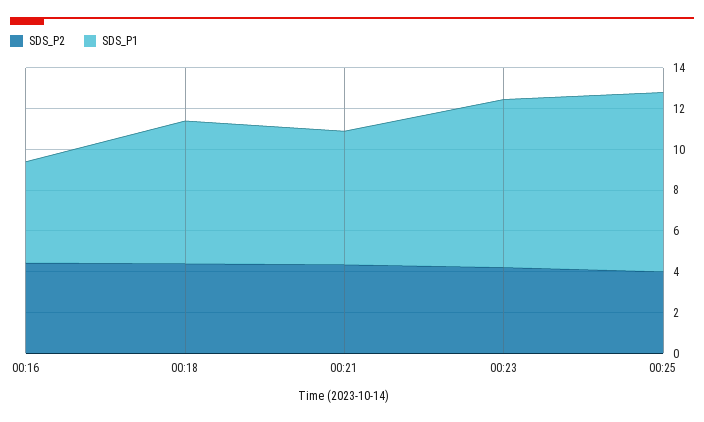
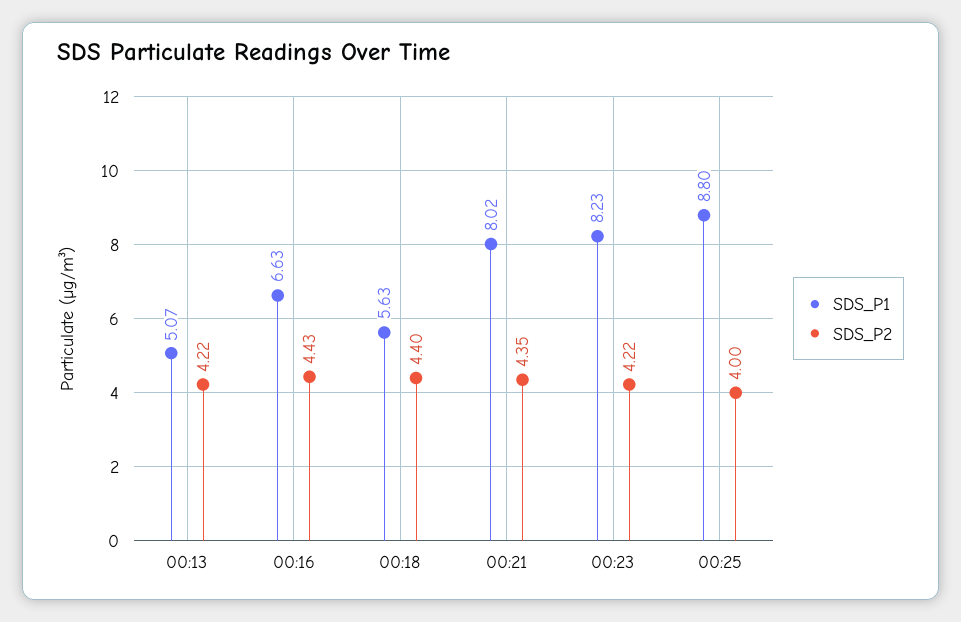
SDS_P1, 00:16: 5 -> 6.63
SDS_P1, 00:18: 7 -> 5.63
SDS_P1, 00:21: 6.5 -> 8.02
SDS_P1, 00:13: none -> 5.07
SDS_P2, 00:13: none -> 4.22

